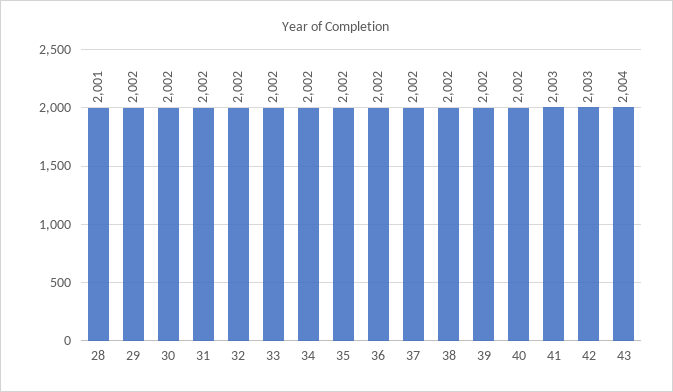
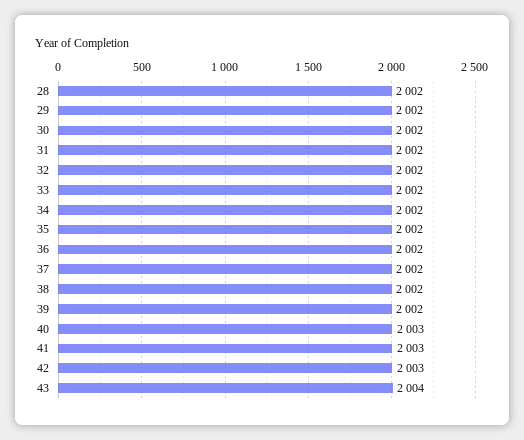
28: 2001 -> 2002
40: 2002 -> 2003

